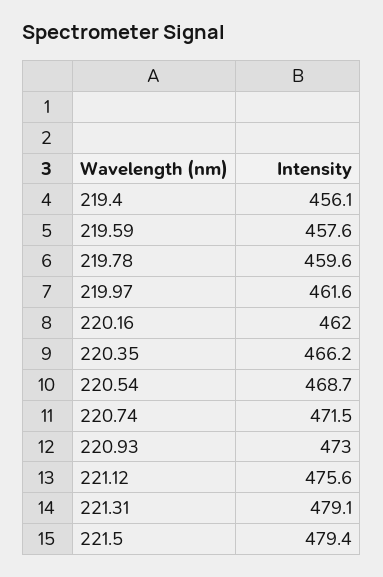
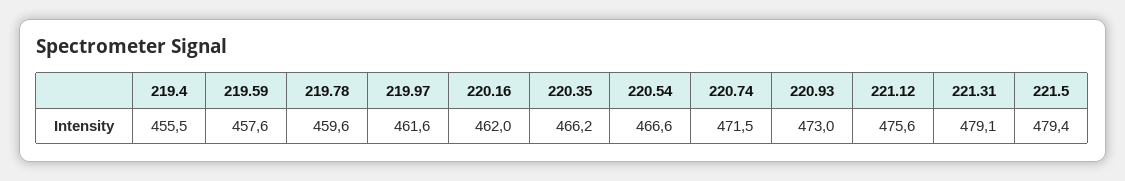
219.4: 456.1 -> 455.5
220.54: 468.7 -> 466.6

